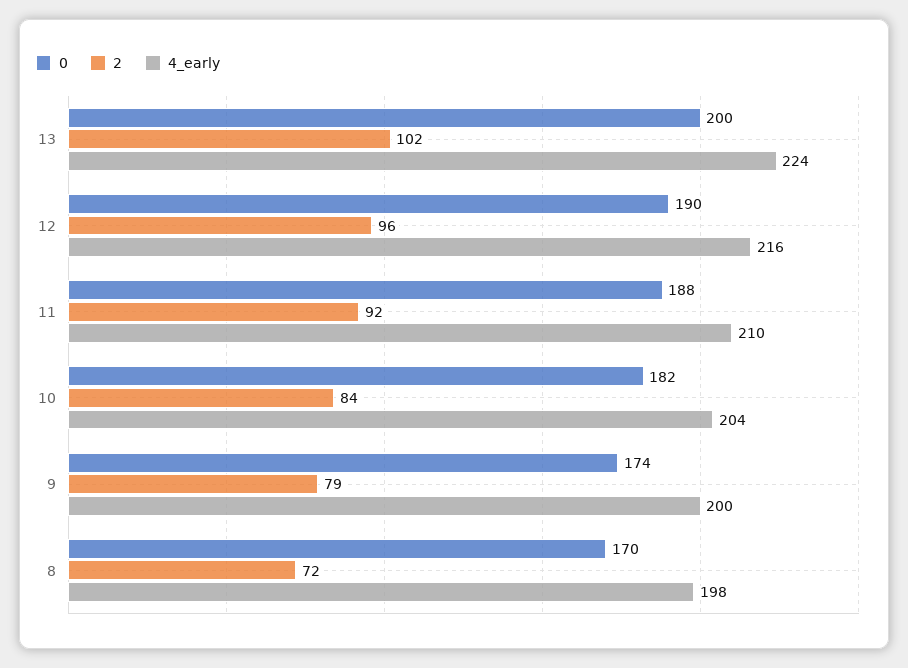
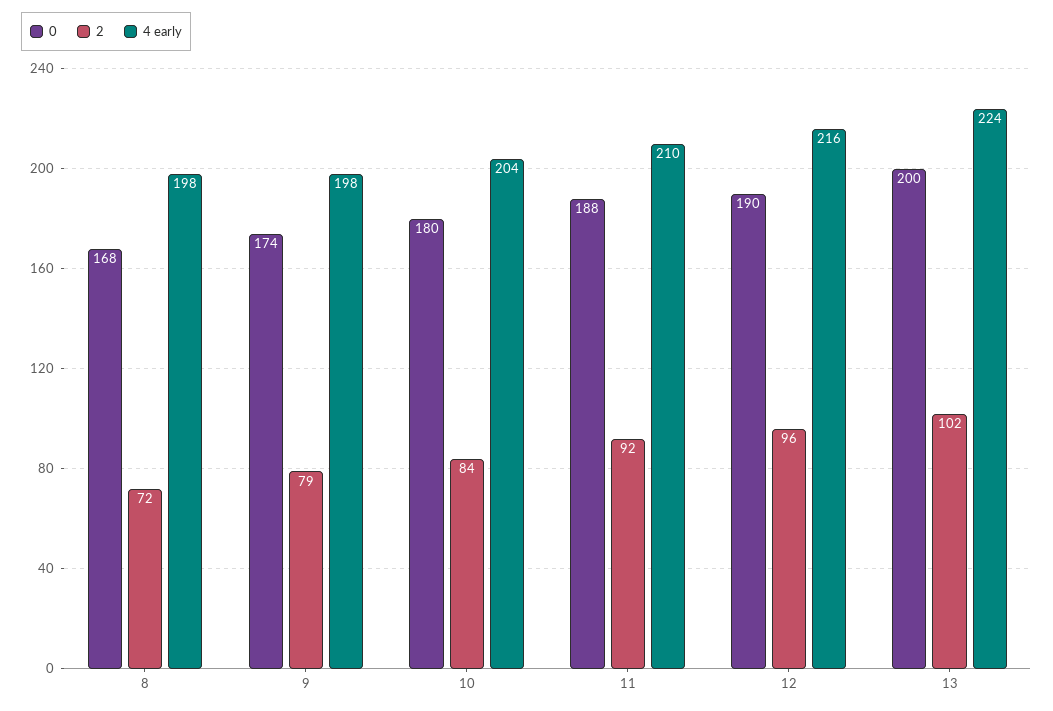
0, 10: 182 -> 180
4_early, 9: 200 -> 198
0, 8: 170 -> 168

